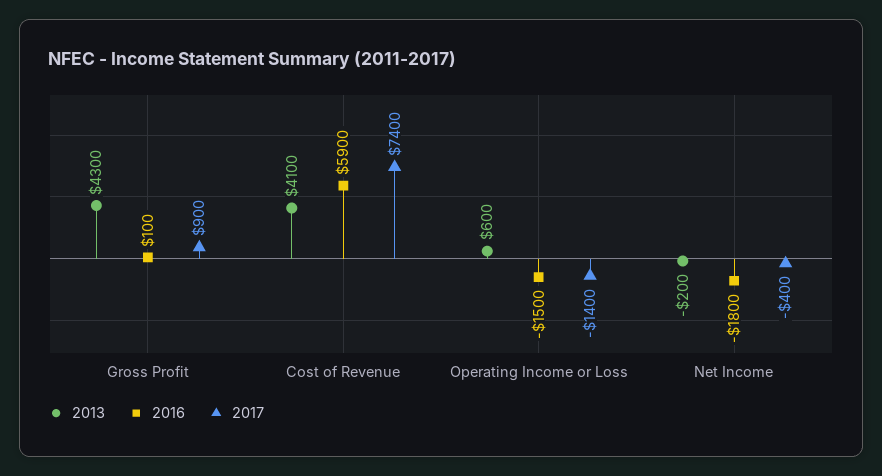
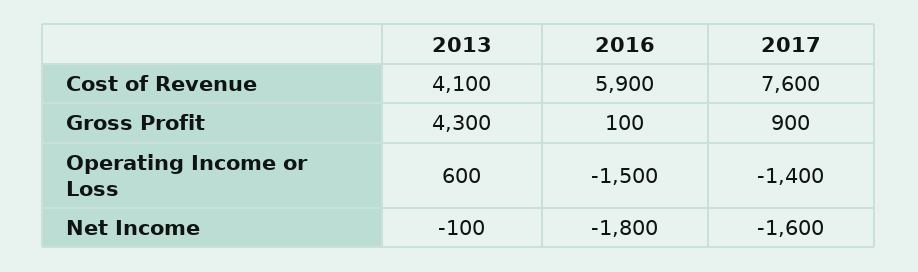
2017, Cost of Revenue: 7400 -> 7600
2013, Net Income: -200 -> -100
2017, Net Income: -400 -> -1600

